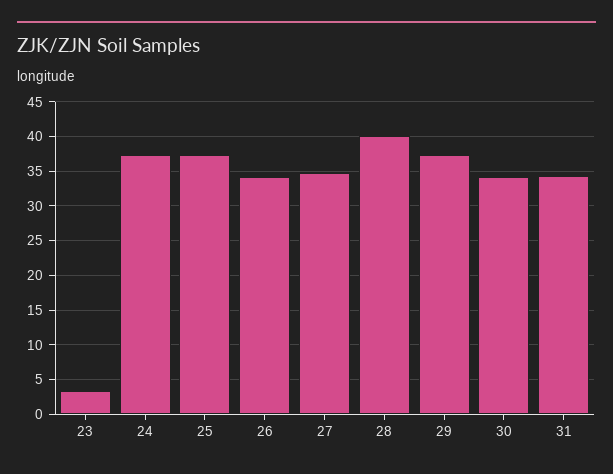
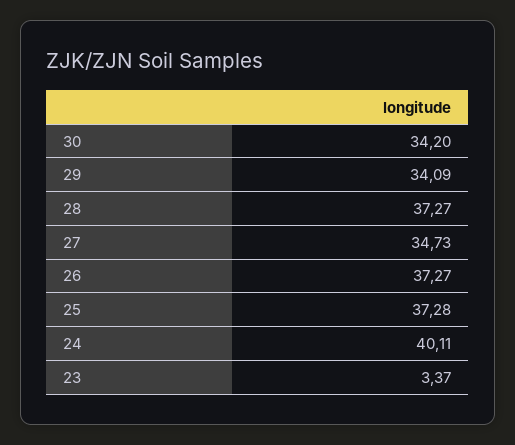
24: 37 -> 40.11
26: 34 -> 37.27
28: 40 -> 37.27
29: 37 -> 34.09
31: 34 -> none

